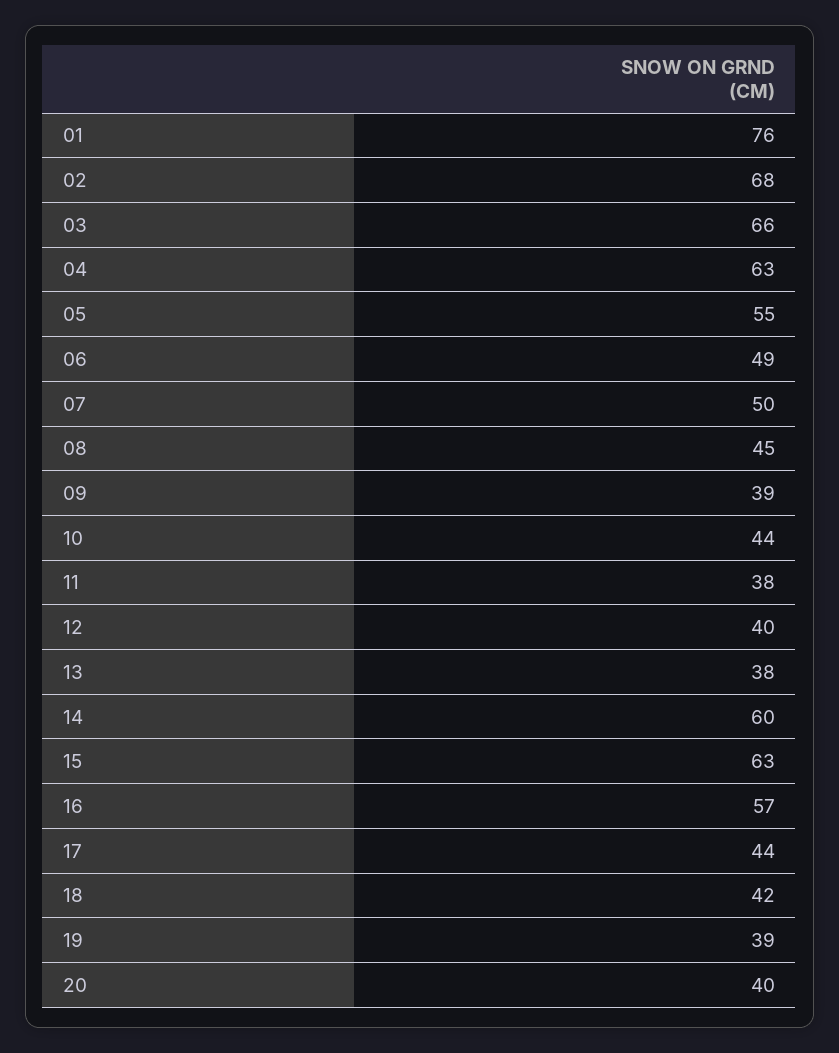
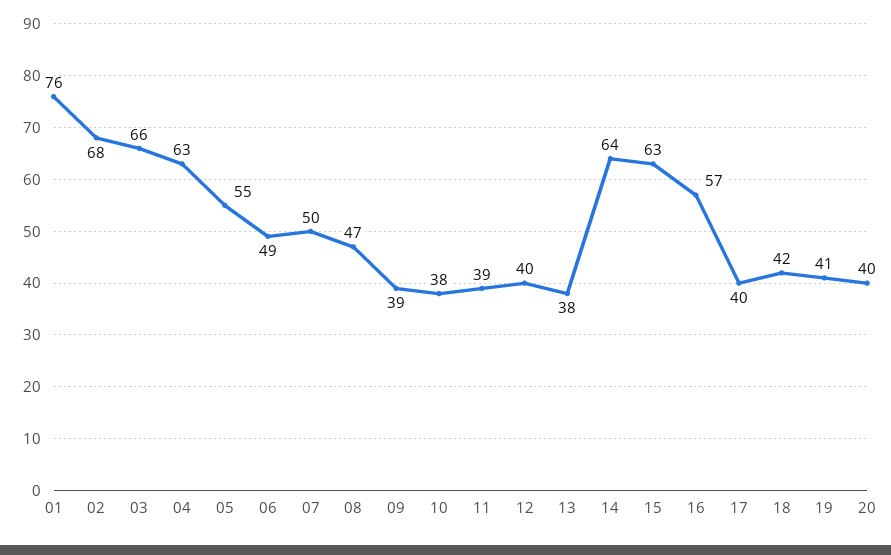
08: 45 -> 47
10: 44 -> 38
11: 38 -> 39
14: 60 -> 64
17: 44 -> 40
19: 39 -> 41

